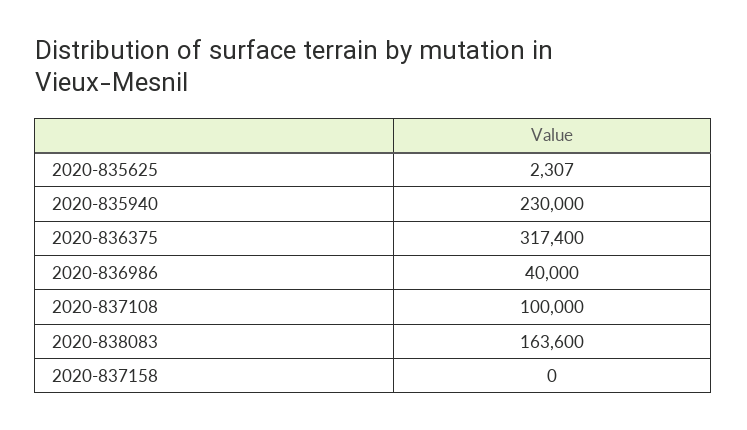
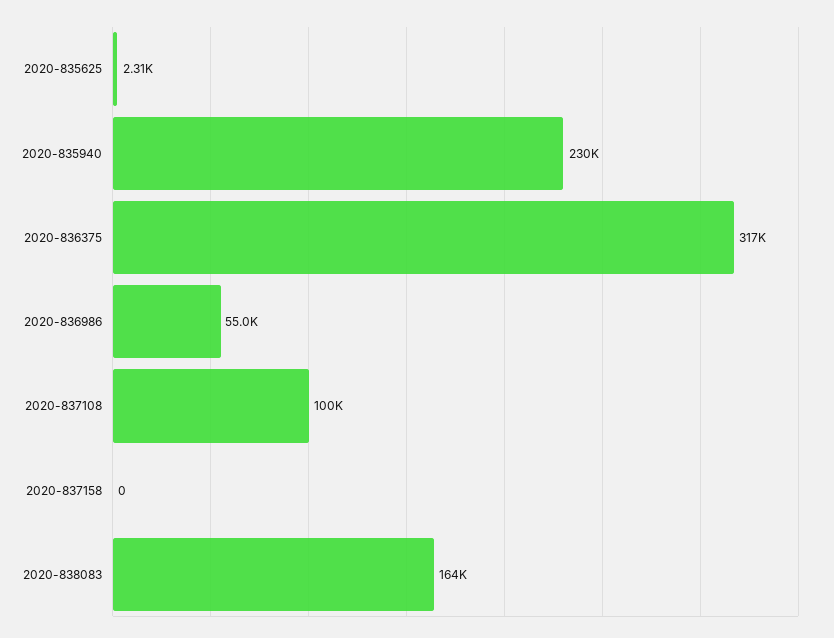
2020-836986: 40000 -> 55000

